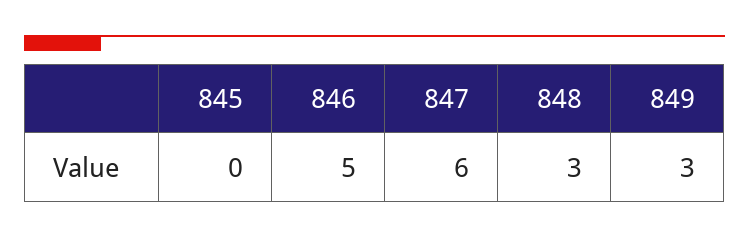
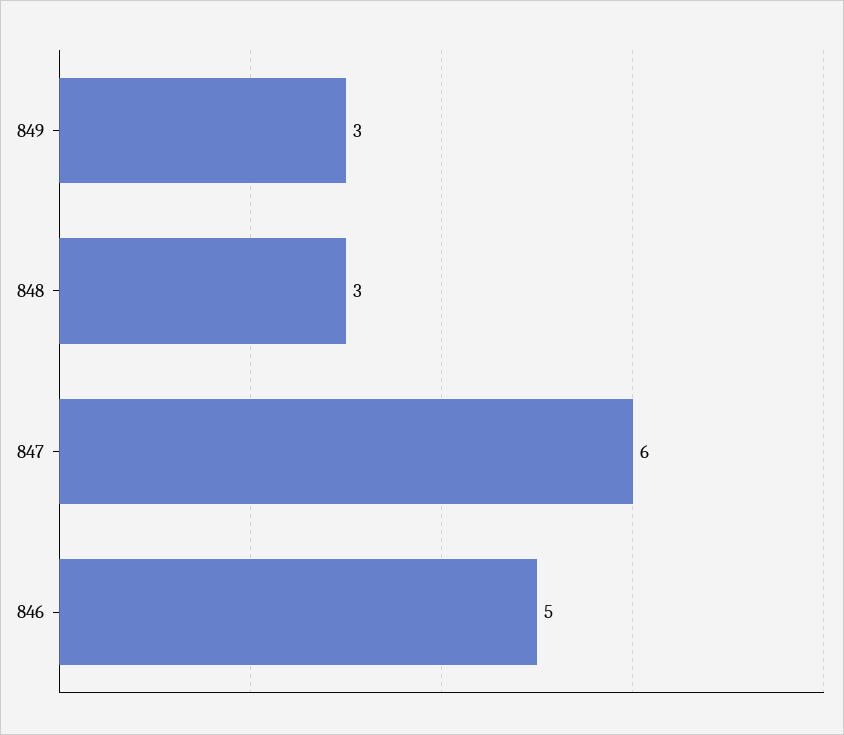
845: 0 -> none

